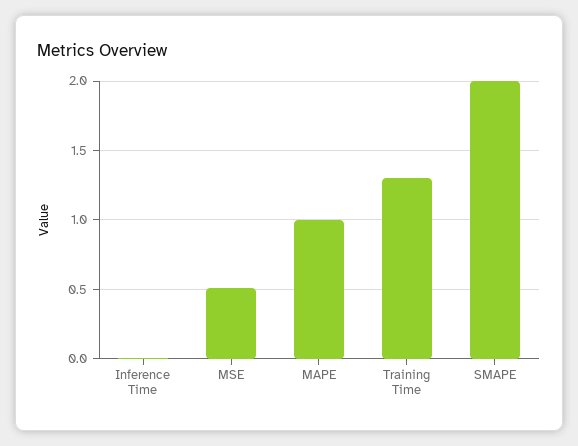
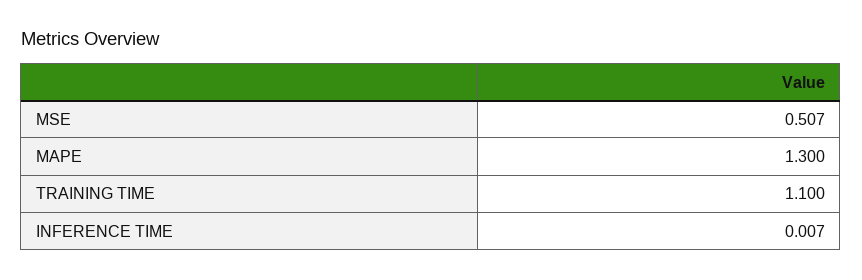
MAPE: 1 -> 1.3
Training Time: 1.3 -> 1.1
SMAPE: 2 -> none

